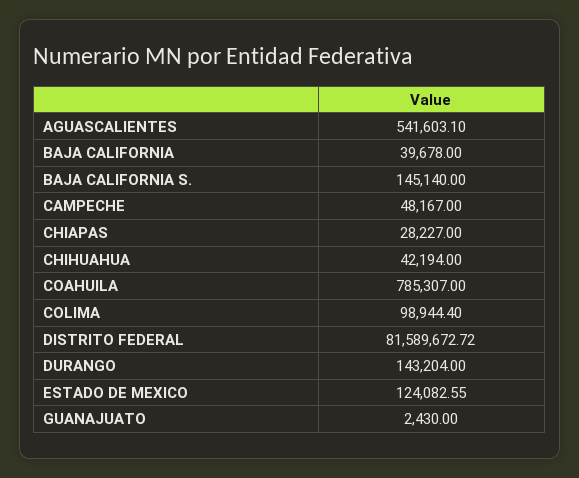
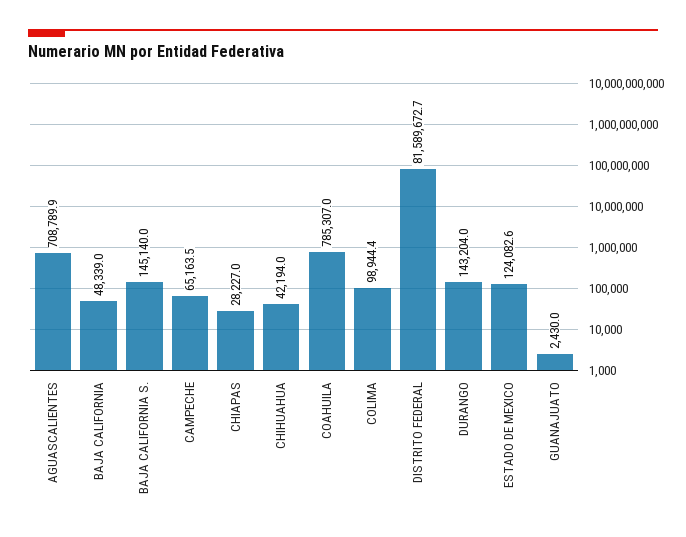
AGUASCALIENTES: 541603.1 -> 708789.9
BAJA CALIFORNIA: 39678 -> 48339
CAMPECHE: 48167 -> 65163.5

